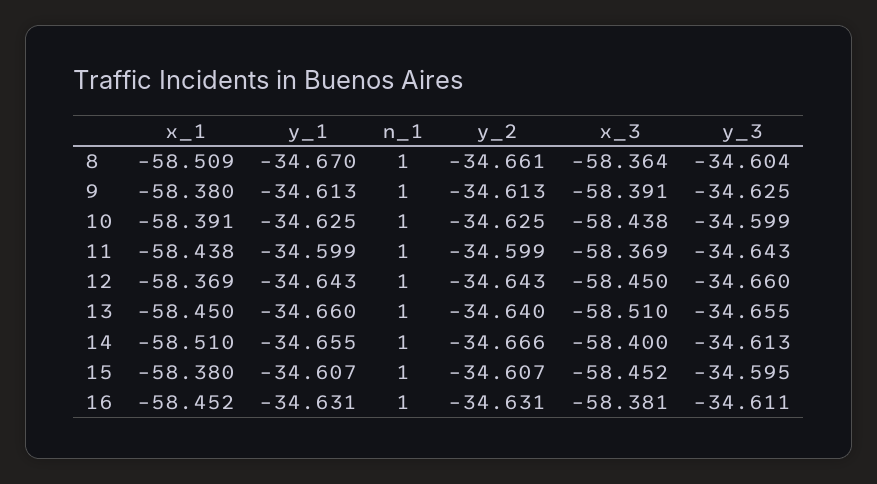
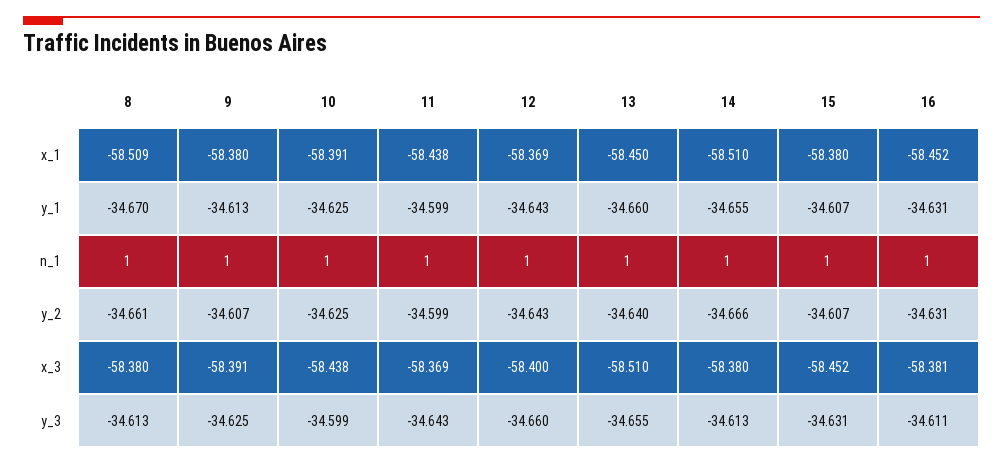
x_3, 8: -58.364 -> -58.38
y_3, 8: -34.604 -> -34.613
y_2, 9: -34.613 -> -34.607
x_3, 12: -58.45 -> -58.4
x_3, 14: -58.4 -> -58.38
y_3, 15: -34.595 -> -34.631

